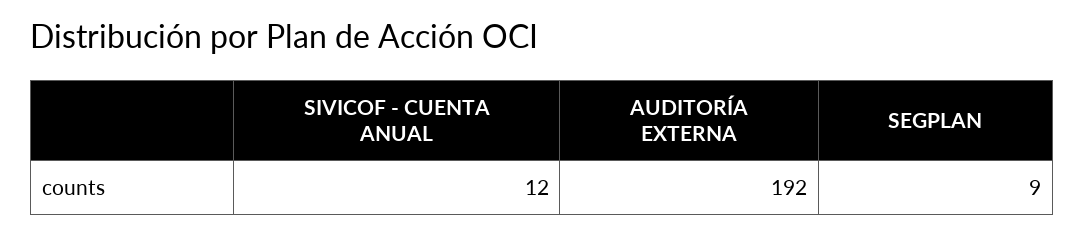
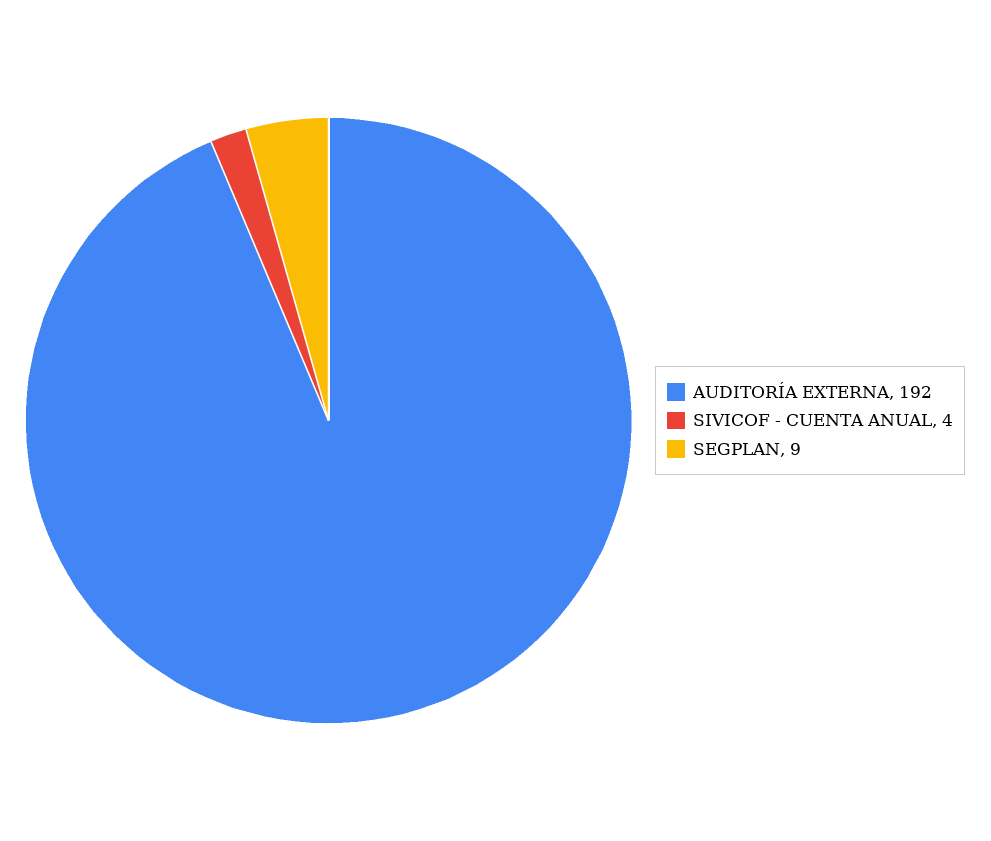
SIVICOF - CUENTA ANUAL: 12 -> 4

